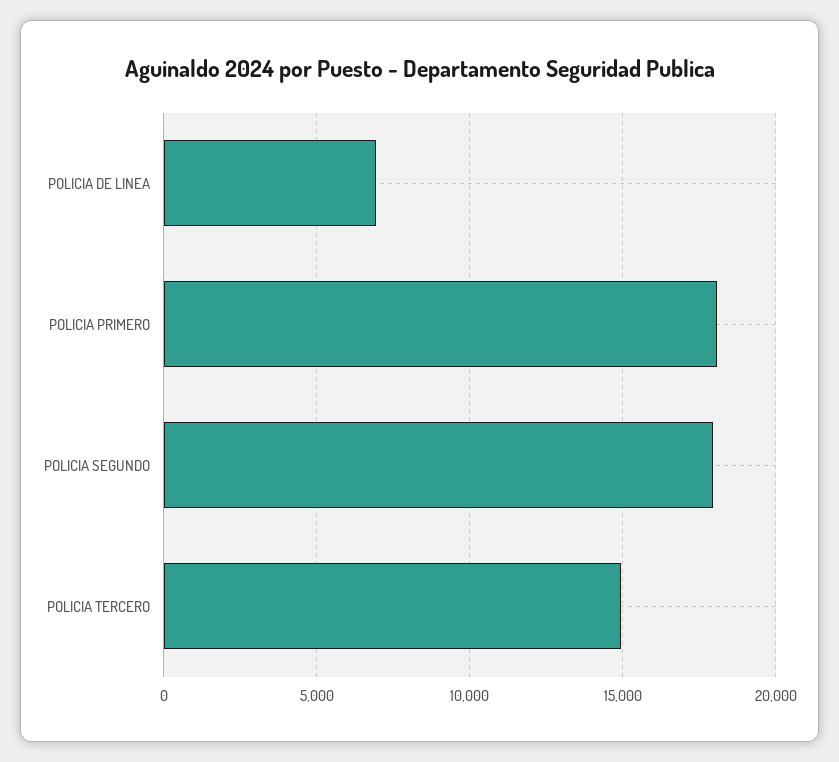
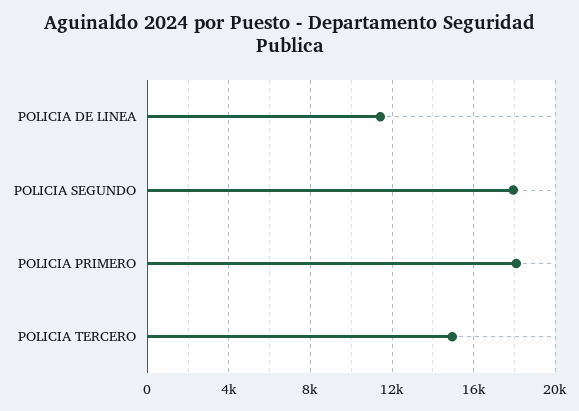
POLICIA DE LINEA: 7000 -> 11500

